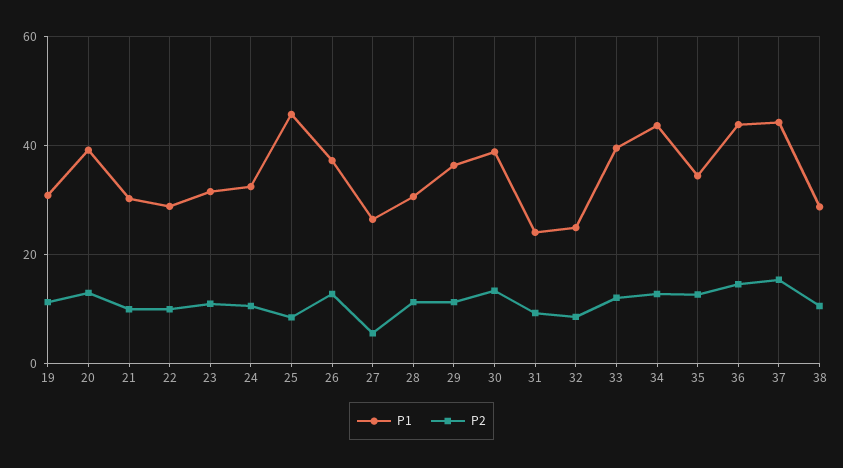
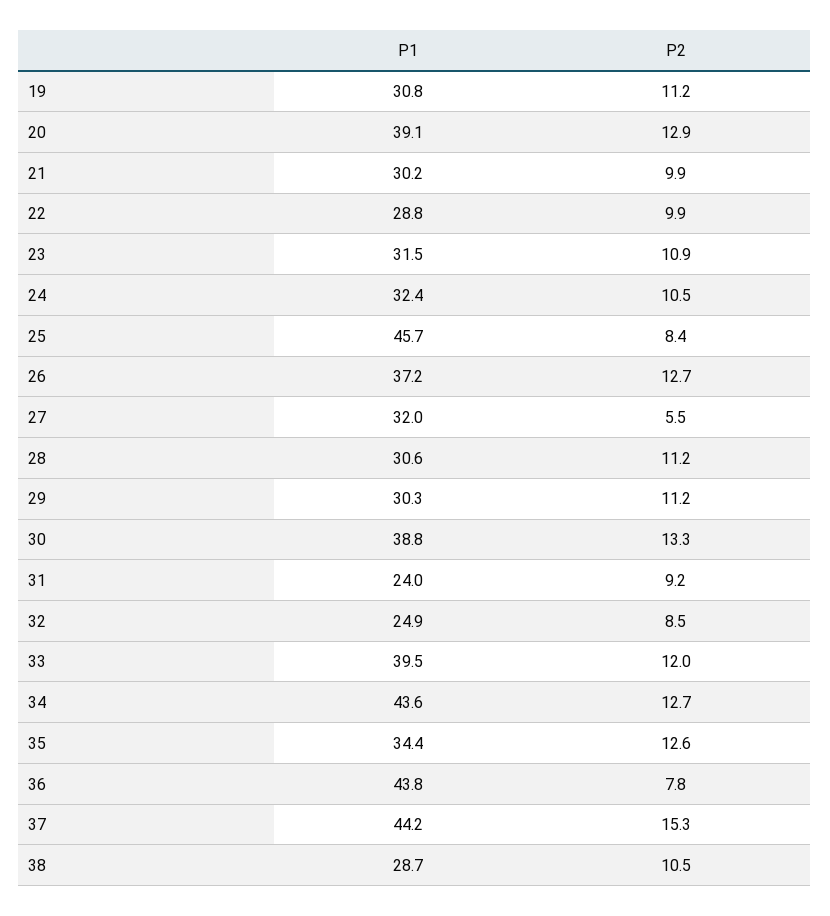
P1, 27: 26 -> 32
P1, 29: 36 -> 30.3
P2, 36: 14 -> 7.8

